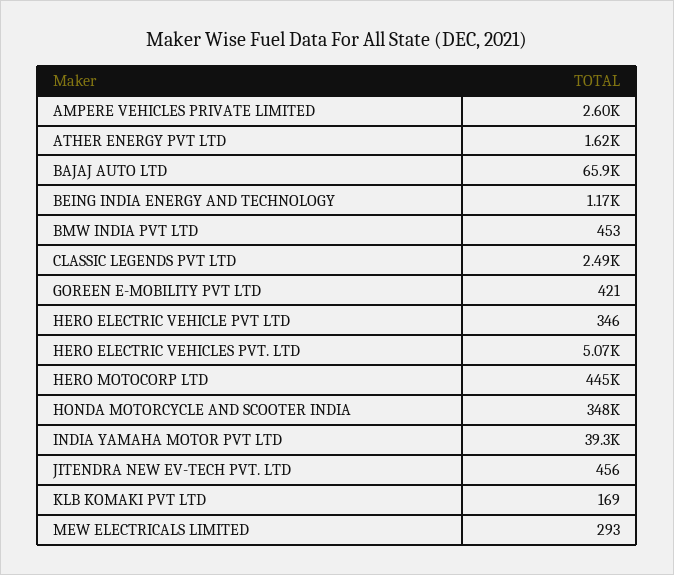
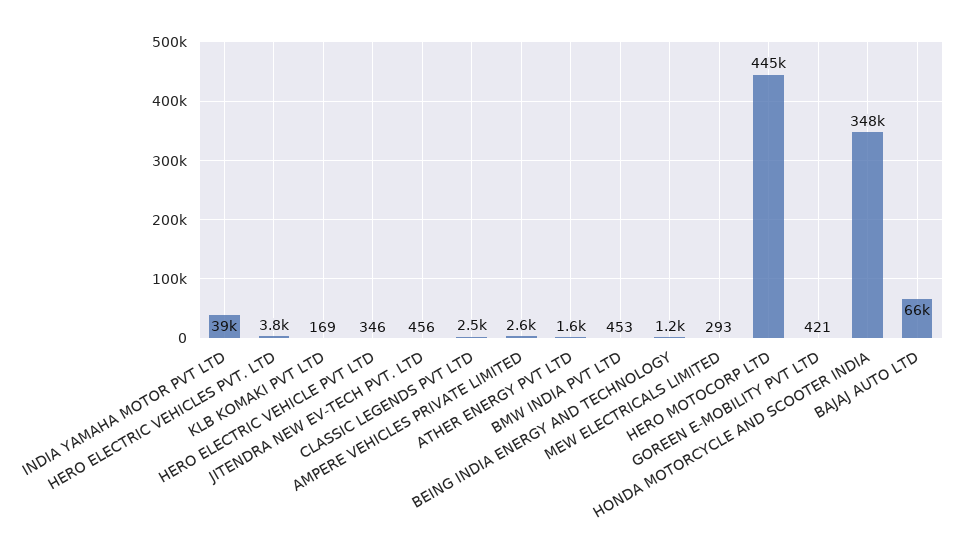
HERO ELECTRIC VEHICLES PVT. LTD: 5070 -> 3800

